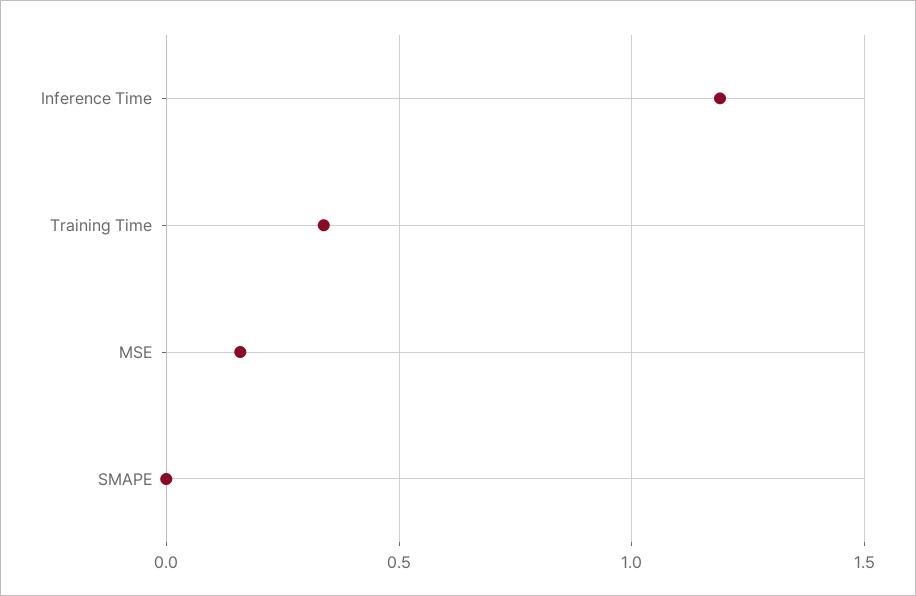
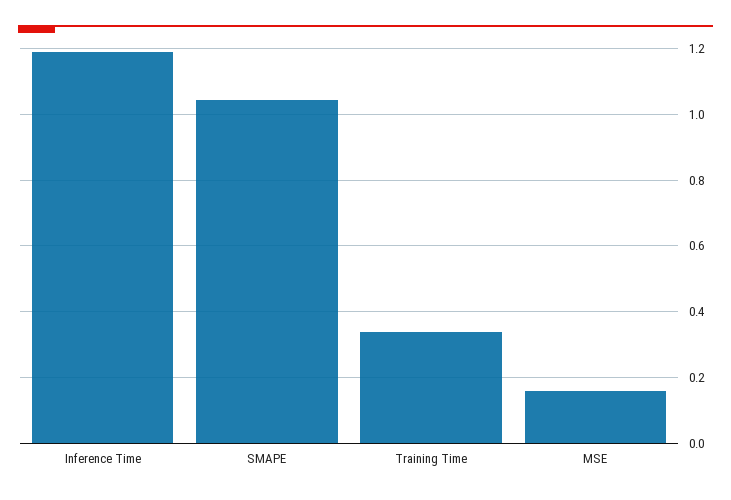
SMAPE: 0 -> 1.04

